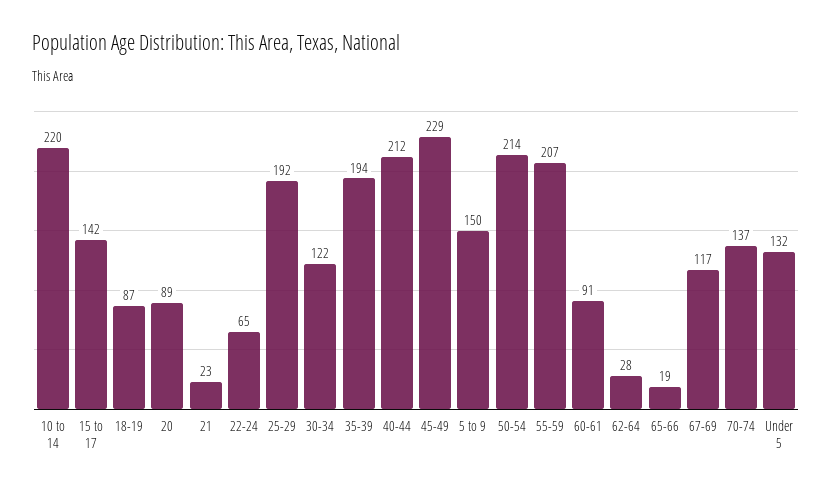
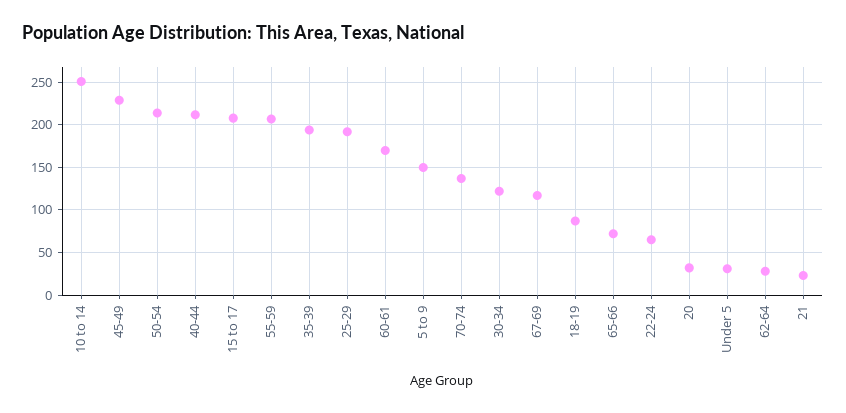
10 to 14: 220 -> 250
15 to 17: 142 -> 210
20: 89 -> 30
60-61: 91 -> 170
65-66: 19 -> 70
Under 5: 132 -> 30

